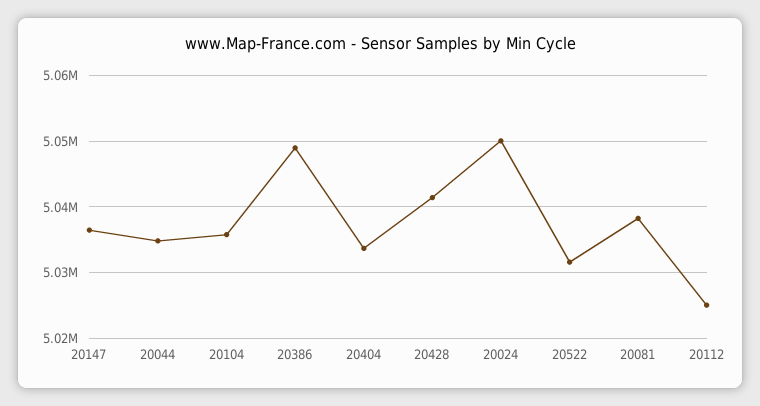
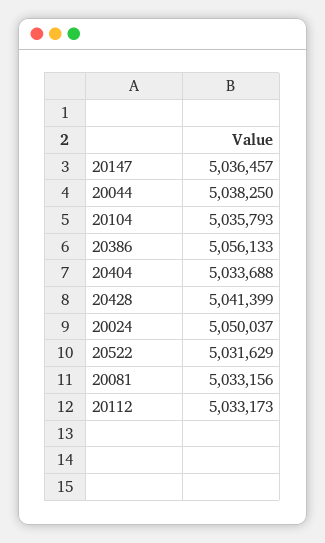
20044: 5035000 -> 5038250
20386: 5049000 -> 5056133
20081: 5038000 -> 5033156
20112: 5025000 -> 5033173

